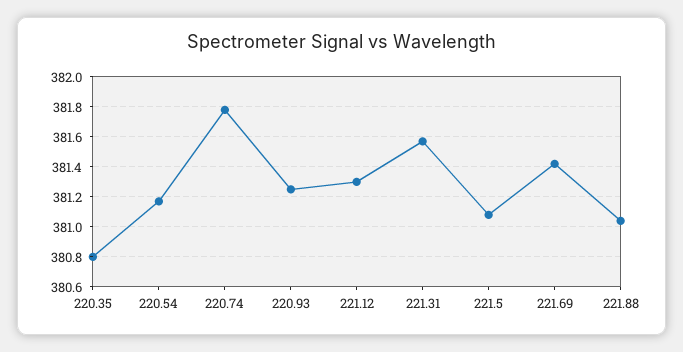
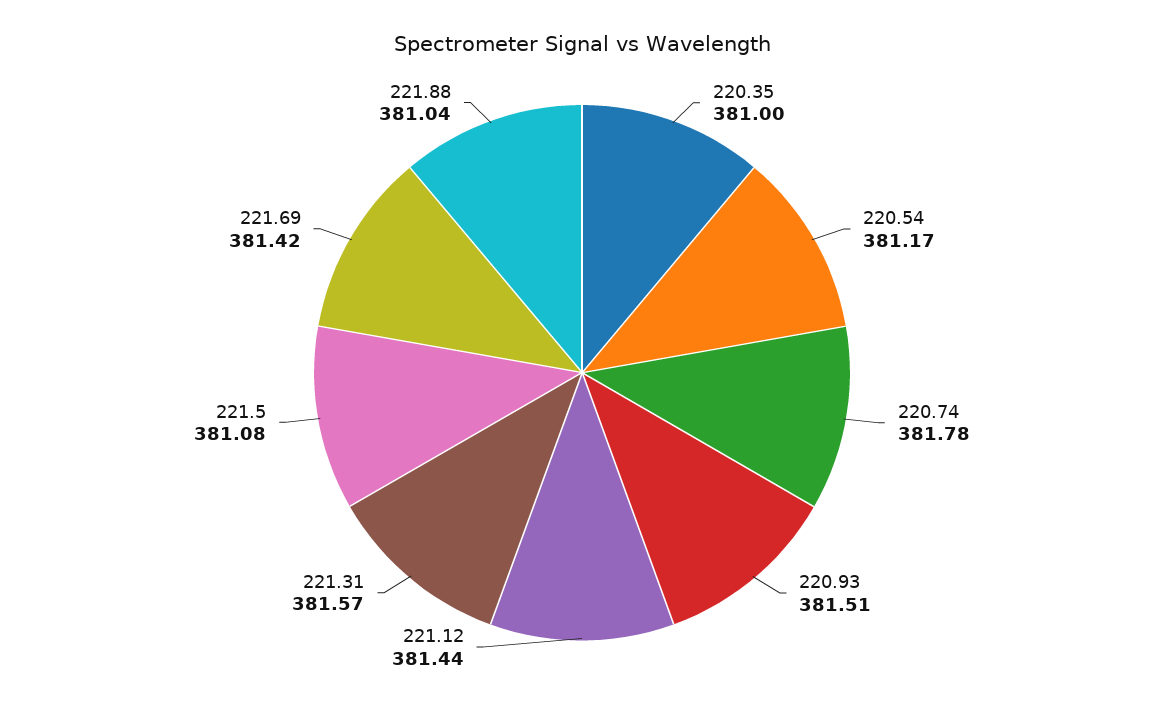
220.35: 380.8 -> 381
220.93: 381.25 -> 381.51
221.12: 381.3 -> 381.44

